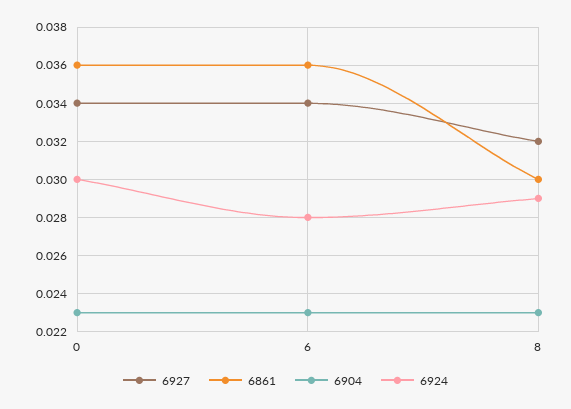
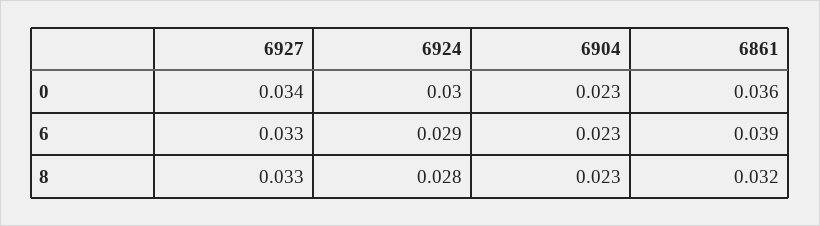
6927, 6: 0.034 -> 0.033
6861, 6: 0.036 -> 0.039
6924, 6: 0.028 -> 0.029
6927, 8: 0.032 -> 0.033
6861, 8: 0.03 -> 0.032
6924, 8: 0.029 -> 0.028

